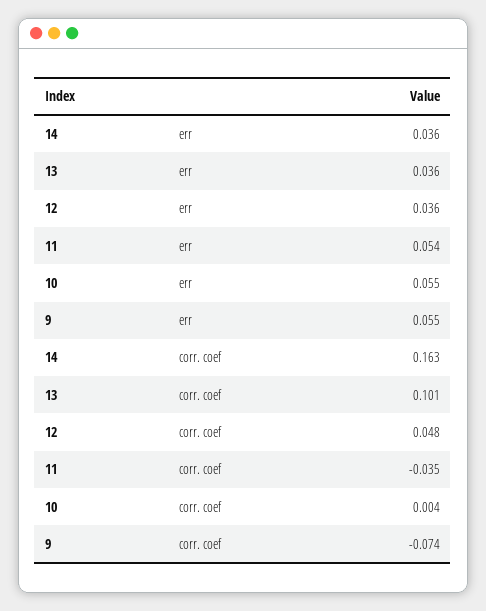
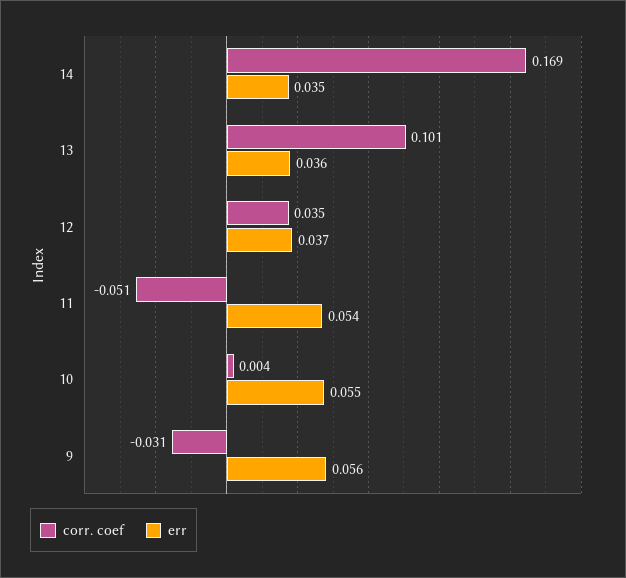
err, 14: 0.036 -> 0.035
err, 12: 0.036 -> 0.037
err, 9: 0.055 -> 0.056
corr. coef, 14: 0.163 -> 0.169
corr. coef, 12: 0.048 -> 0.035
corr. coef, 11: -0.035 -> -0.051
corr. coef, 9: -0.074 -> -0.031

